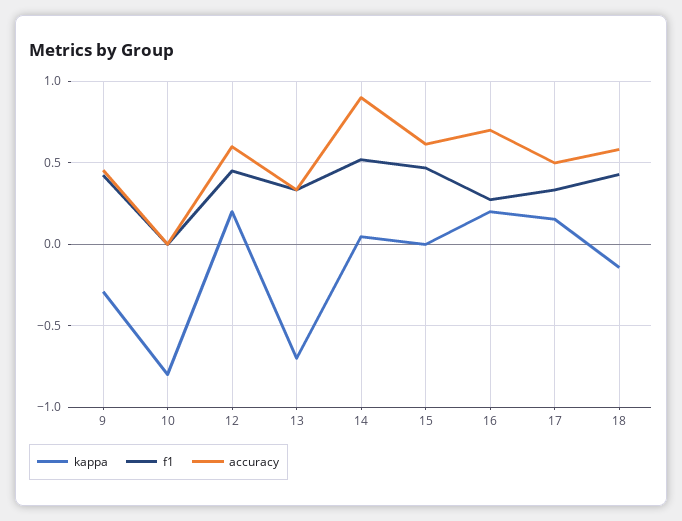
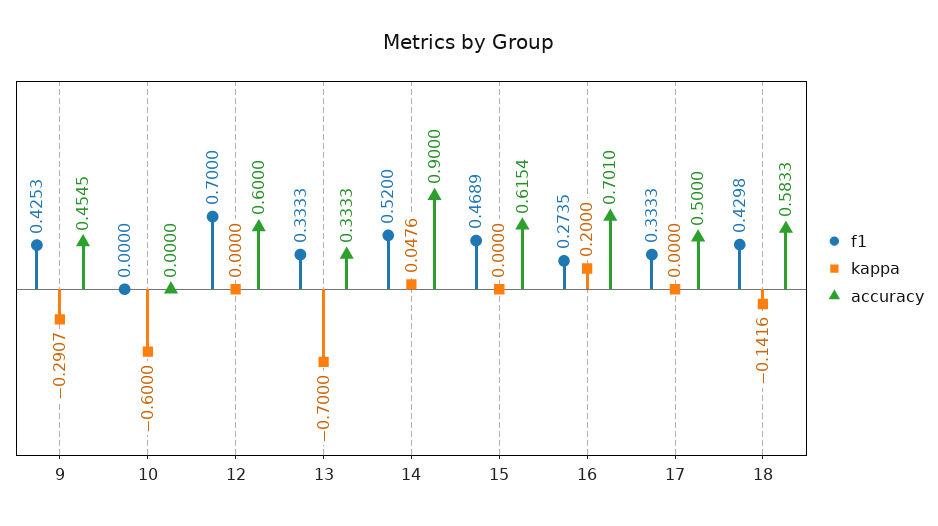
kappa, 10: -0.8 -> -0.6
kappa, 12: 0.2 -> 0
f1, 12: 0.45 -> 0.7
kappa, 17: 0.15 -> 0

